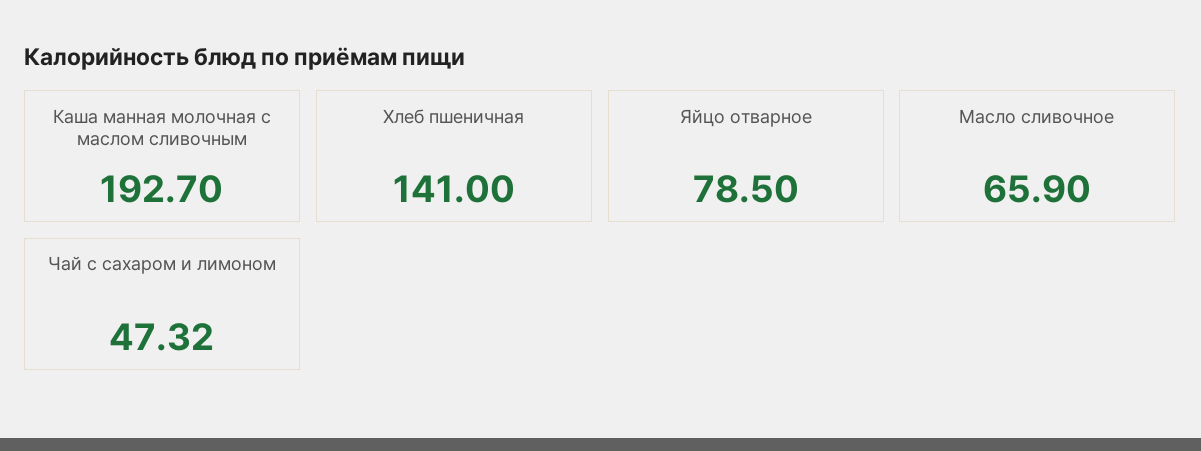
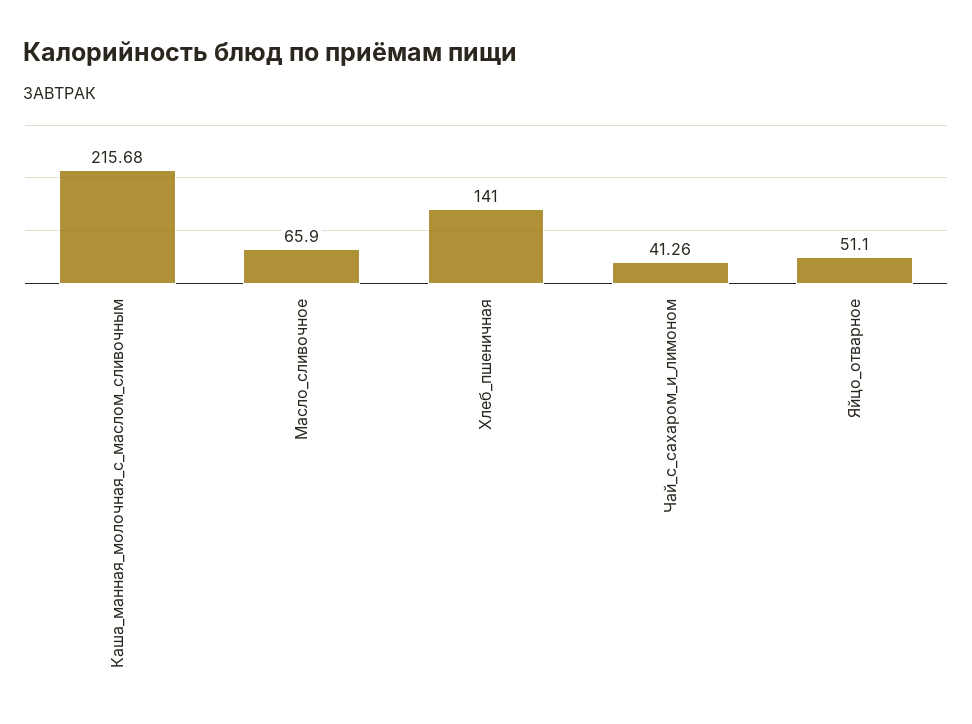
Каша манная молочная с маслом сливочным: 192.7 -> 215.68
Яйцо отварное: 78.5 -> 51.1
Чай с сахаром и лимоном: 47.32 -> 41.26

